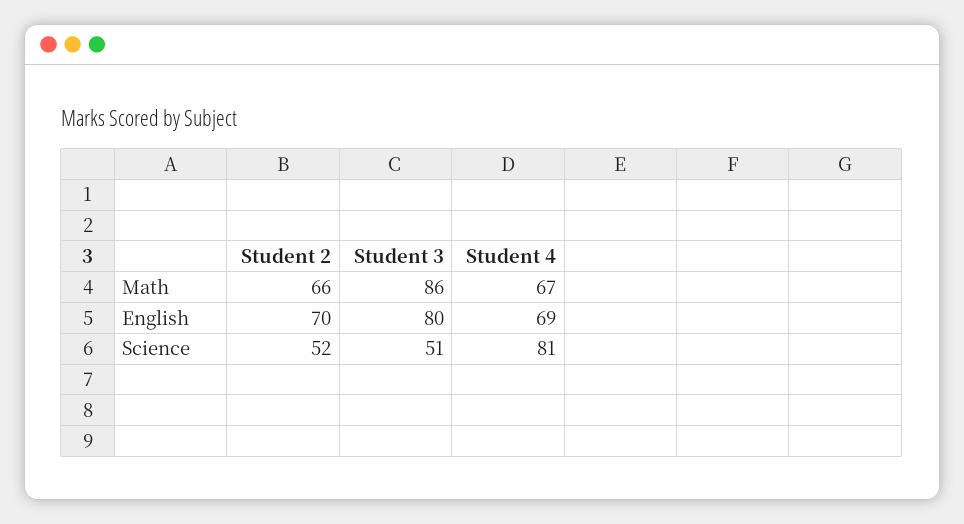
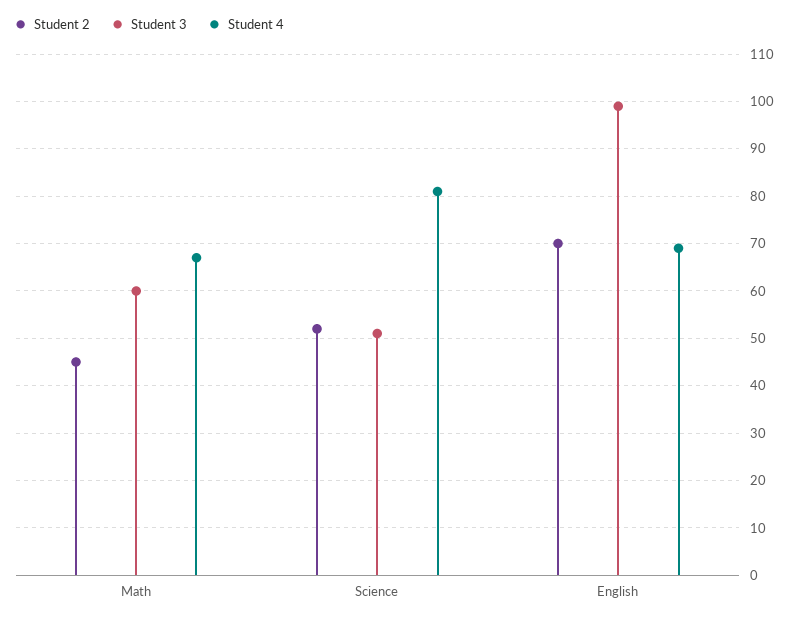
Student 2, Math: 66 -> 45
Student 3, Math: 86 -> 60
Student 3, English: 80 -> 100

